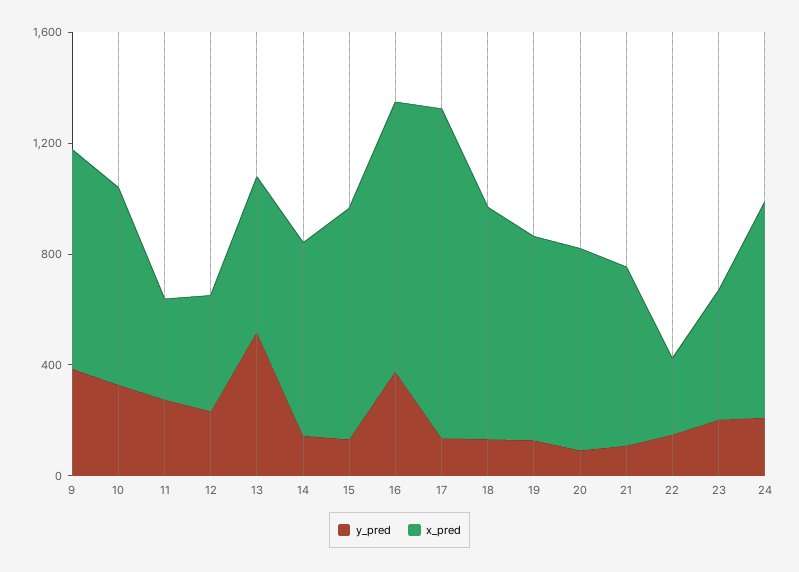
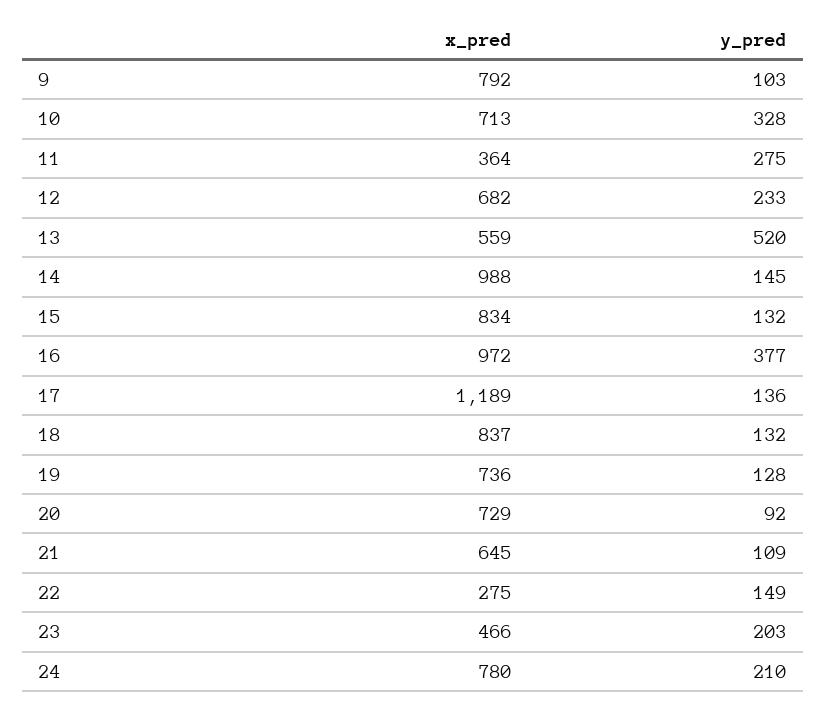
y_pred, 9: 400 -> 103
x_pred, 12: 400 -> 682
x_pred, 14: 700 -> 988

